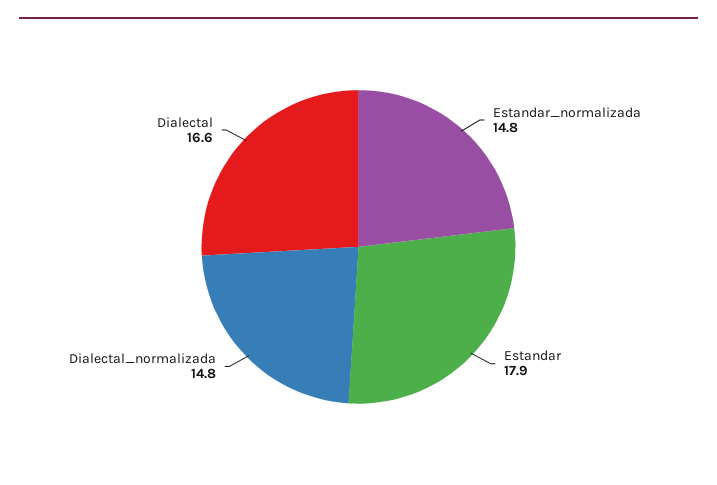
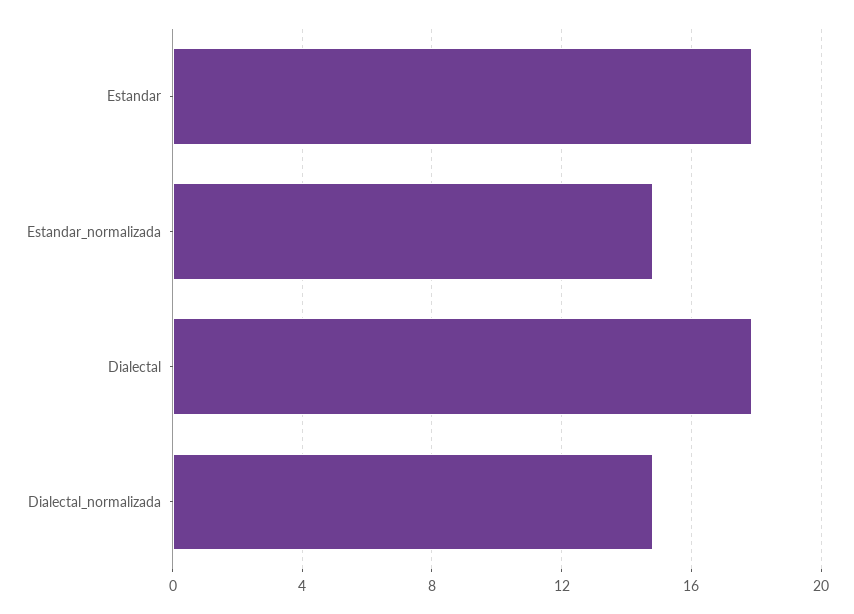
Dialectal: 16.6 -> 18

